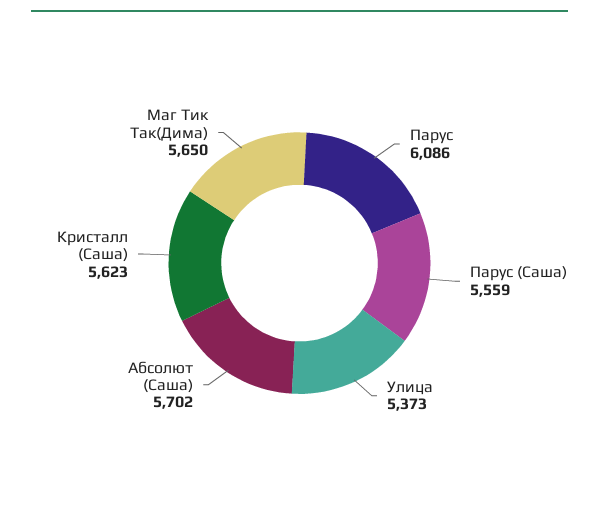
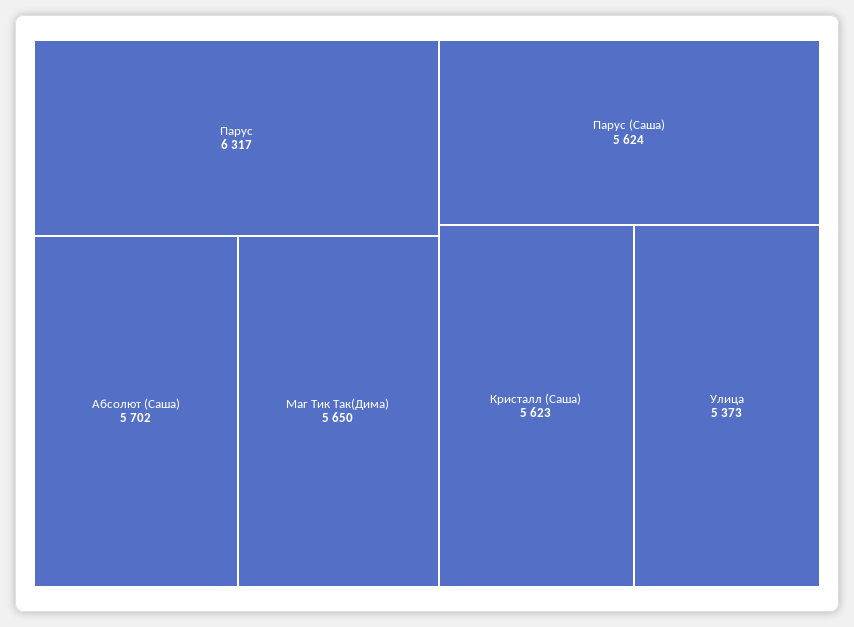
Парус: 6086 -> 6317
Парус (Саша): 5559 -> 5624

